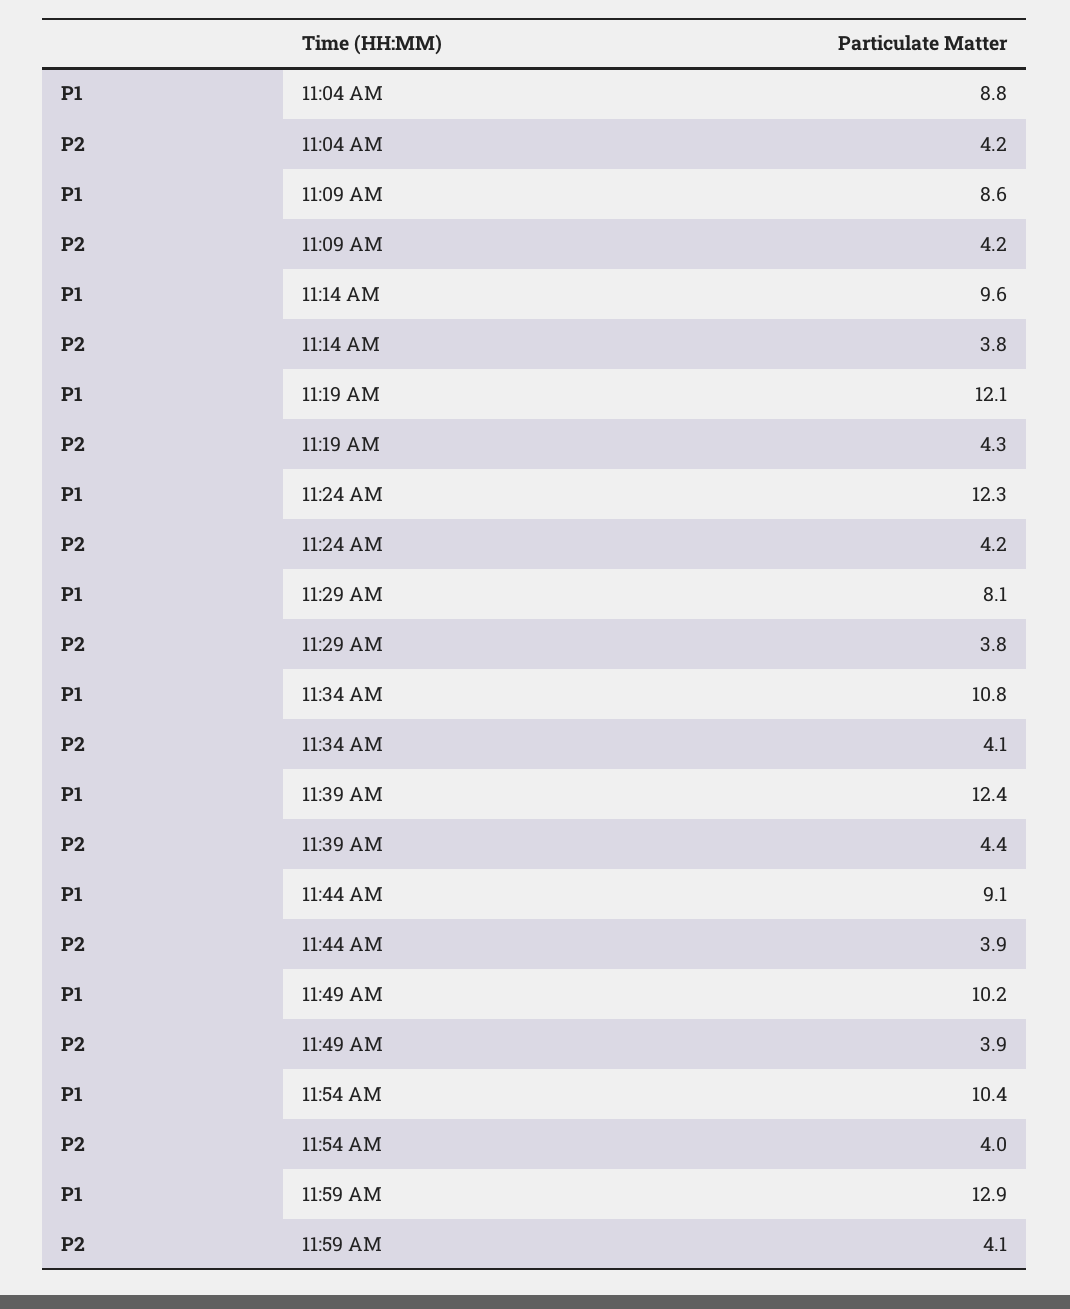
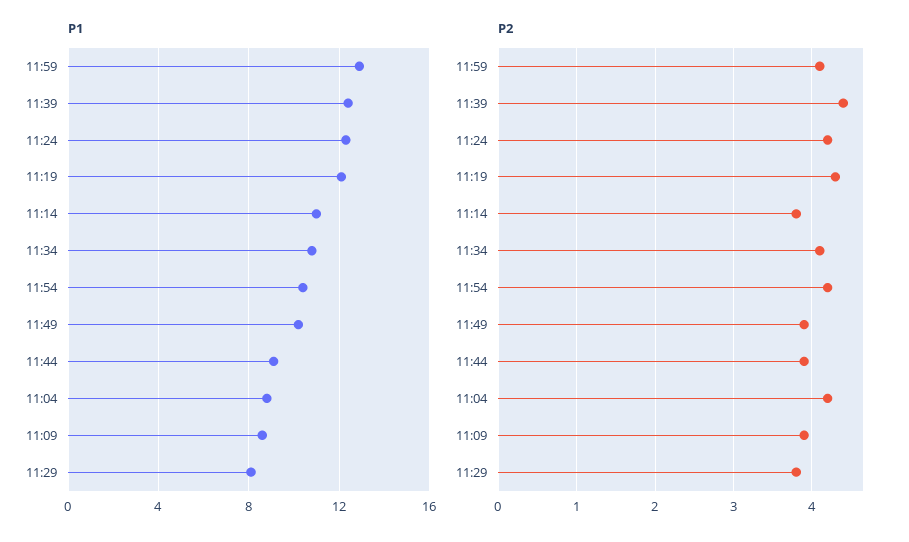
P2, 11:09 AM: 4.2 -> 3.9
P1, 11:14 AM: 9.6 -> 11
P2, 11:54 AM: 4 -> 4.2

